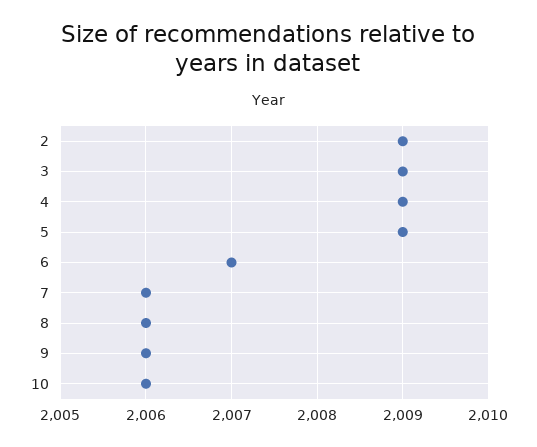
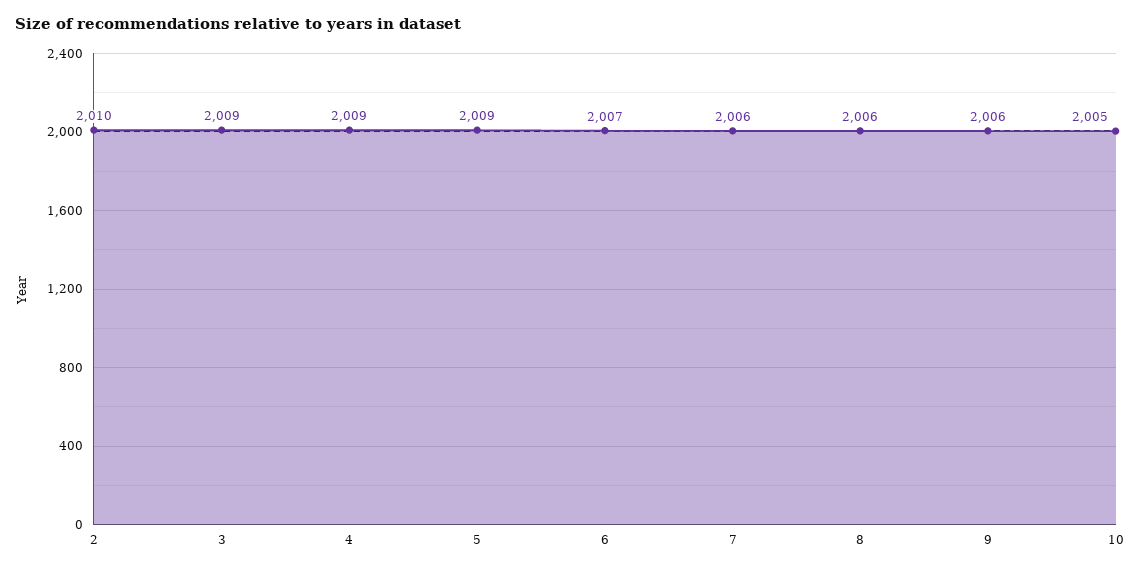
2: 2009 -> 2010
10: 2006 -> 2005

